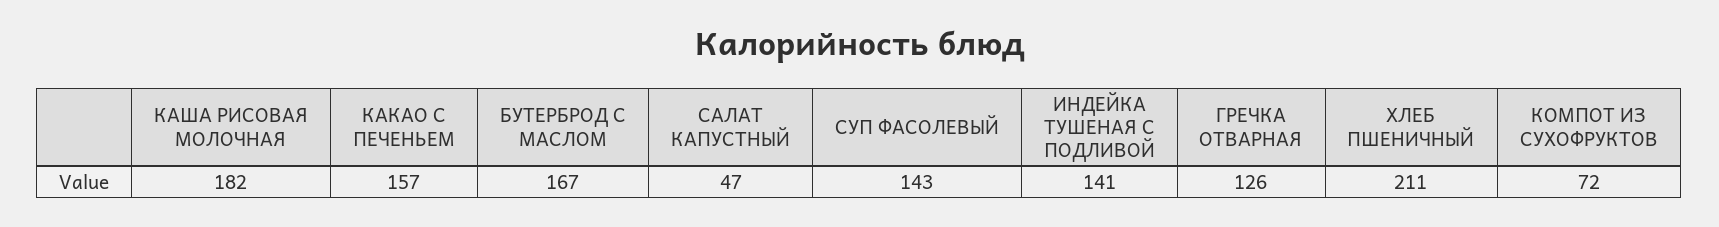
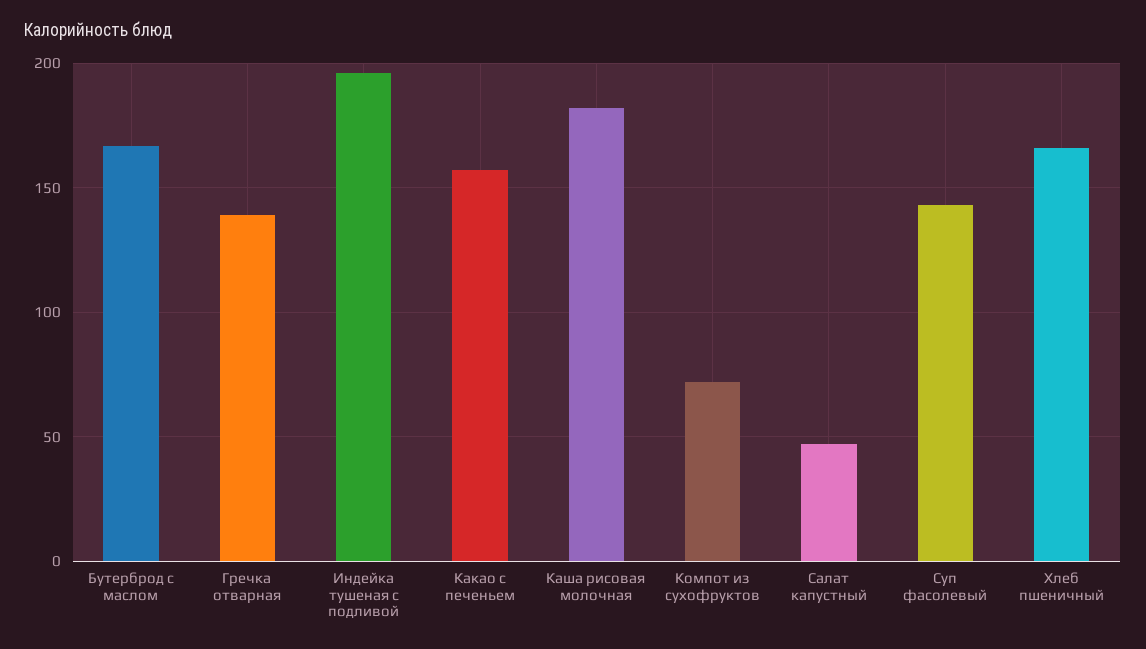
ИНДЕЙКА ТУШЕНАЯ С ПОДЛИВОЙ: 141 -> 195
ГРЕЧКА ОТВАРНАЯ: 126 -> 140
ХЛЕБ ПШЕНИЧНЫЙ: 211 -> 165

